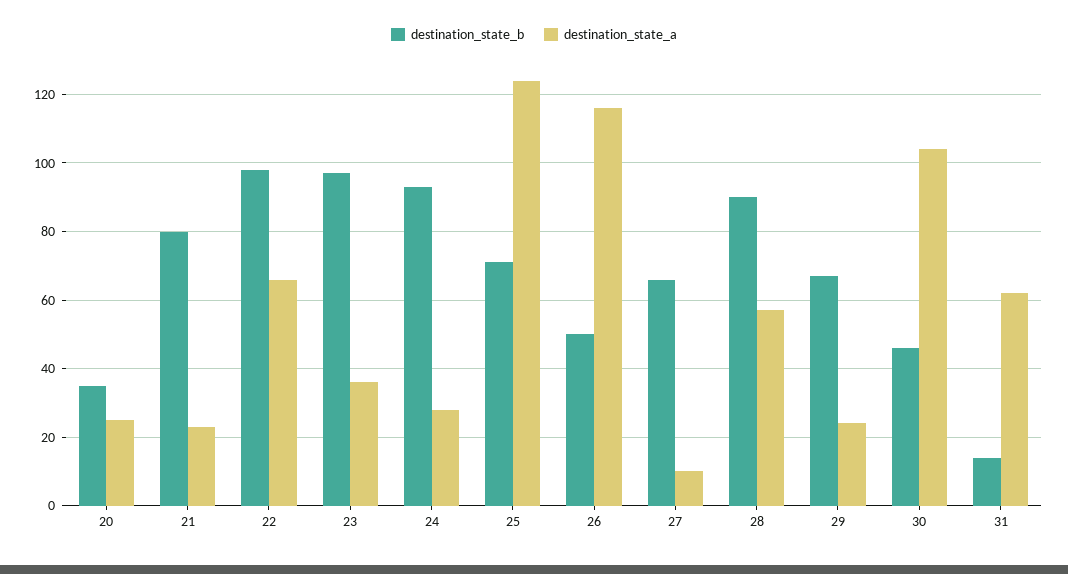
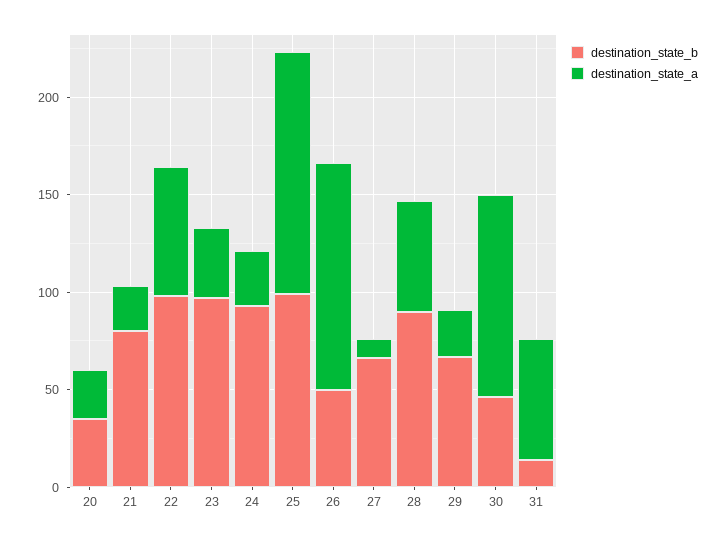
destination_state_b, 25: 70 -> 100

